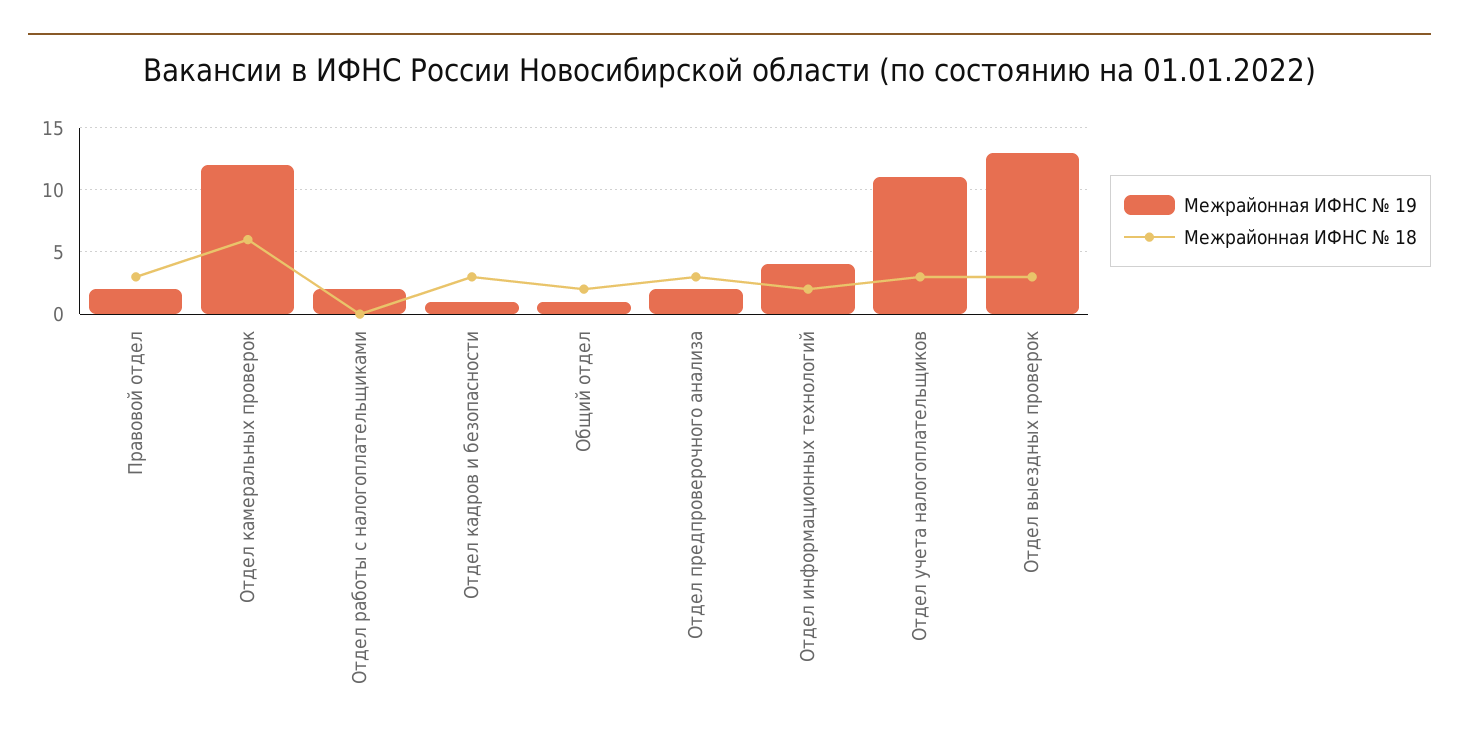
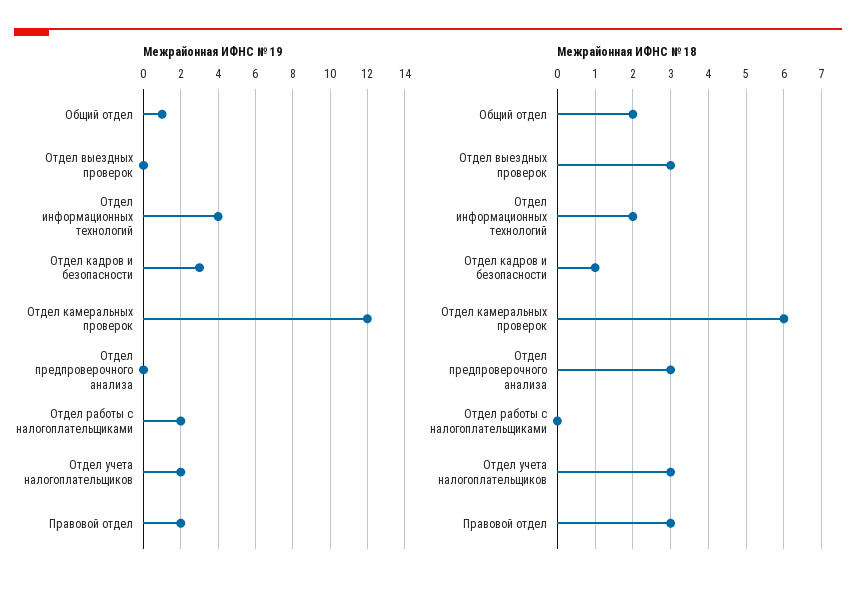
Межрайонная ИФНС № 19, Отдел кадров и безопасности: 1 -> 3
Межрайонная ИФНС № 18, Отдел кадров и безопасности: 3 -> 1
Межрайонная ИФНС № 19, Отдел предпроверочного анализа: 2 -> 0
Межрайонная ИФНС № 19, Отдел учета налогоплательщиков: 11 -> 2
Межрайонная ИФНС № 19, Отдел выездных проверок: 13 -> 0

